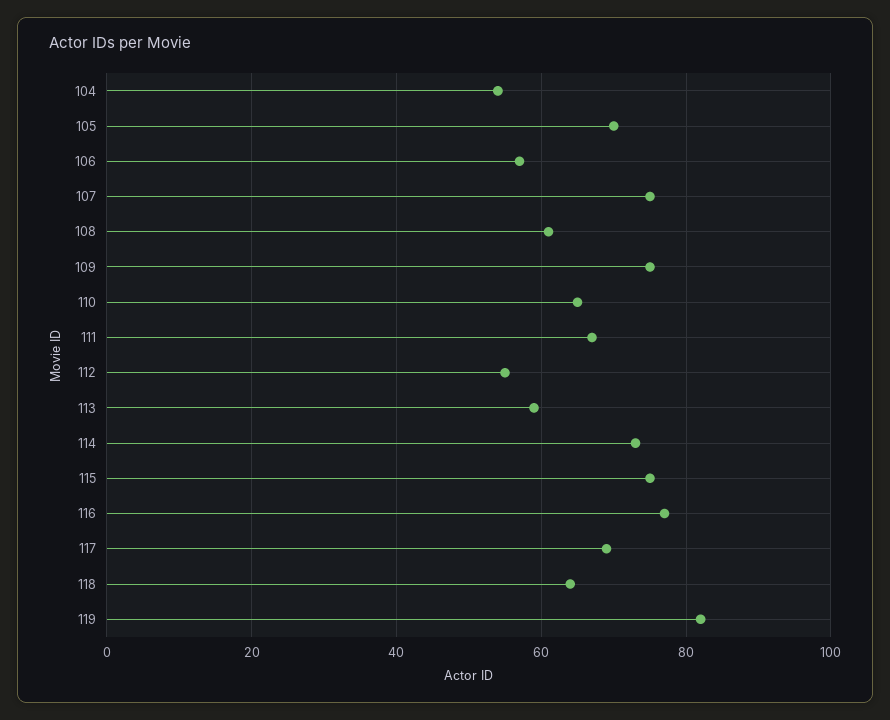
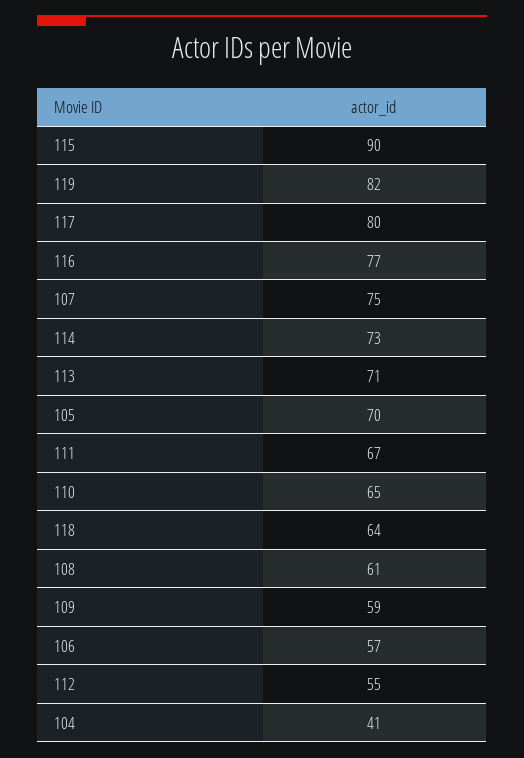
104: 55 -> 41
109: 75 -> 59
113: 60 -> 71
115: 75 -> 90
117: 70 -> 80

